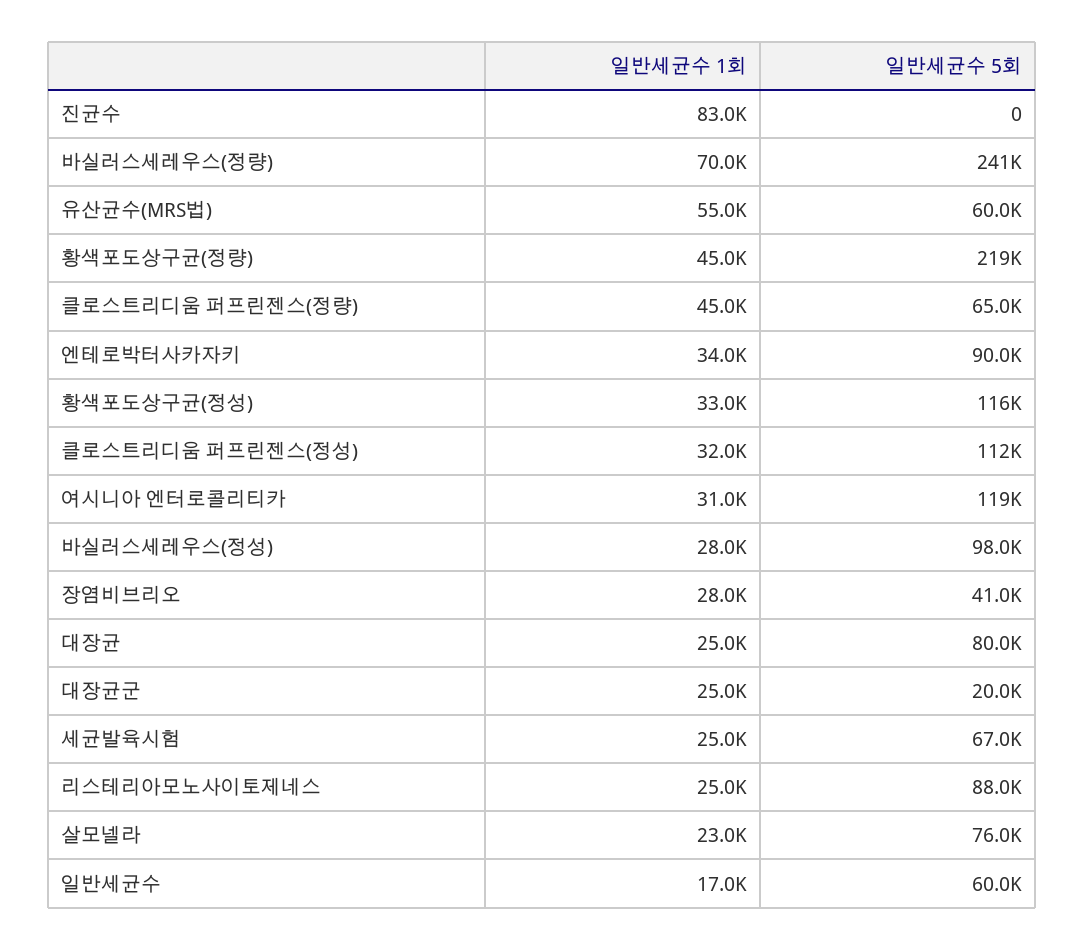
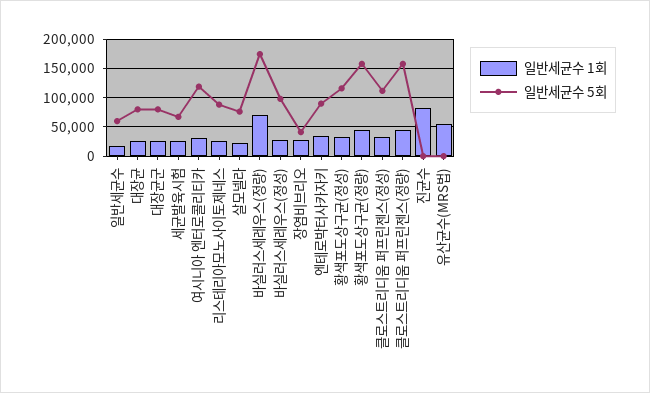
일반세균수 5회, 바실러스세레우스(정량): 241000 -> 175000
일반세균수 5회, 유산균수(MRS법): 60000 -> 0
일반세균수 5회, 황색포도상구균(정량): 219000 -> 150000
일반세균수 5회, 클로스트리디움 퍼프린젠스(정량): 65000 -> 150000
일반세균수 5회, 대장균군: 20000 -> 75000

